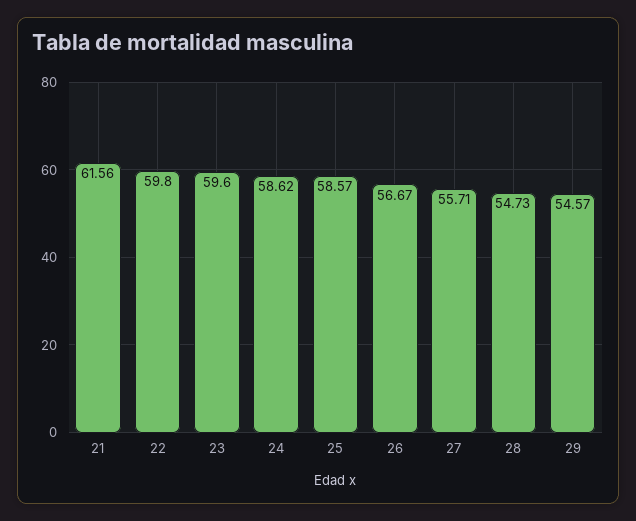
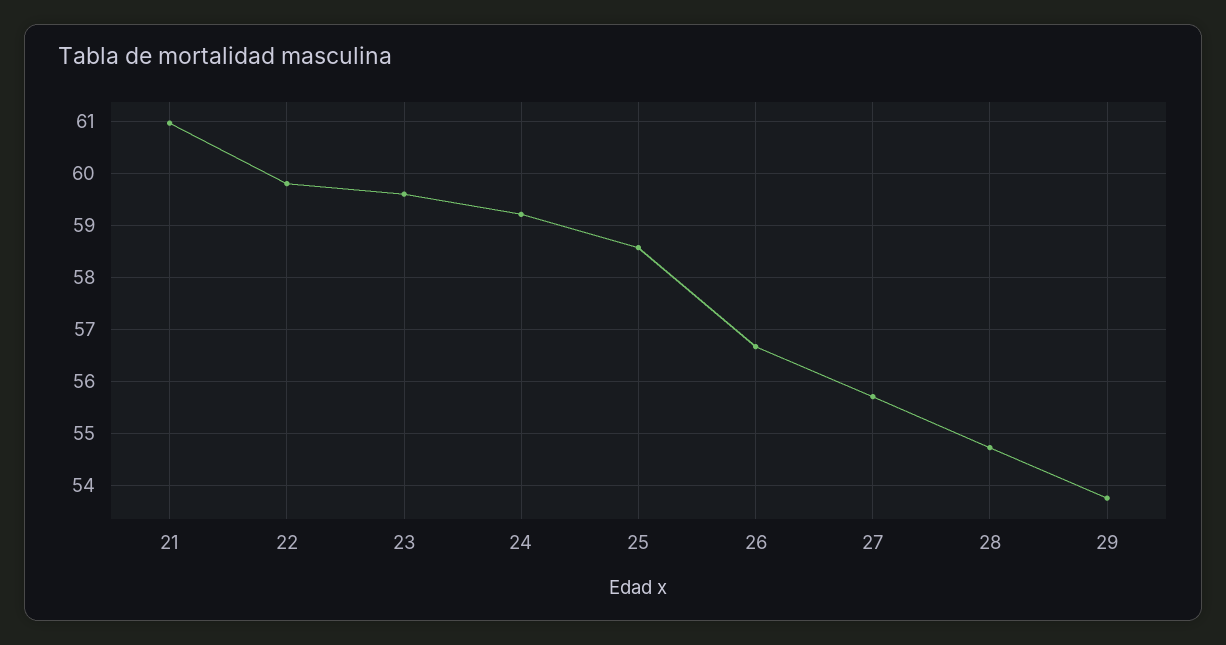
21: 61.56 -> 61
24: 58.62 -> 59.2
29: 54.57 -> 53.8

